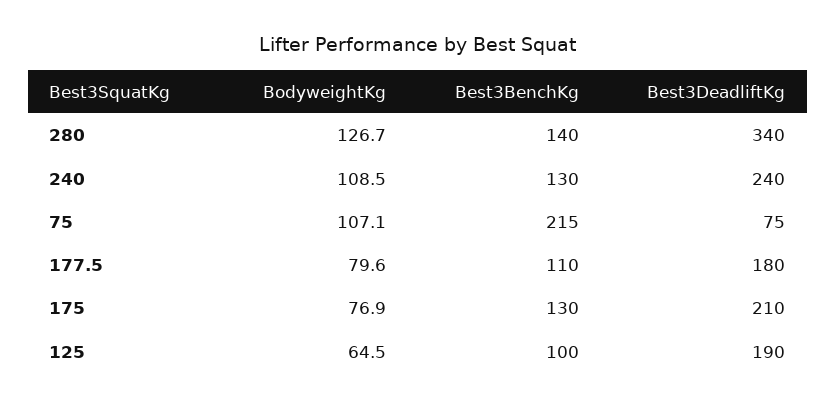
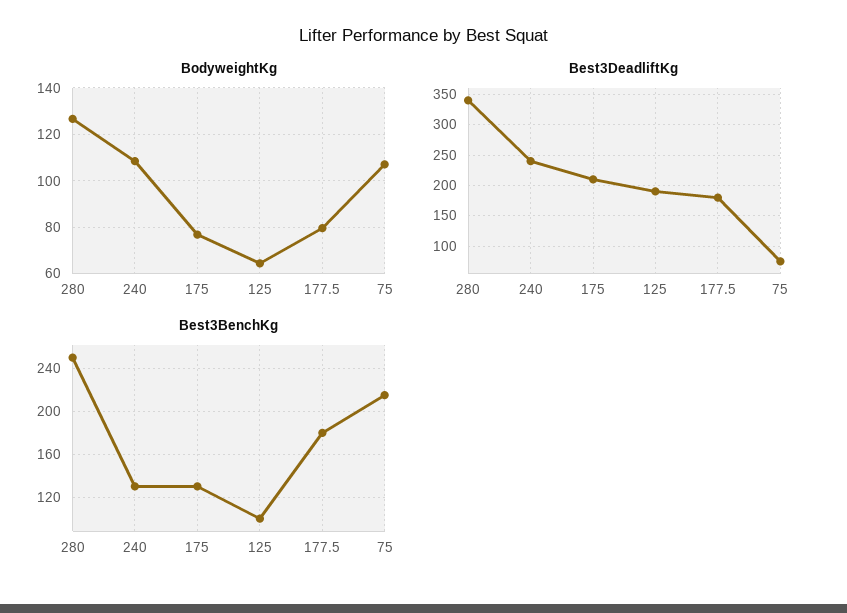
Best3BenchKg, 280: 140 -> 250
Best3BenchKg, 177.5: 110 -> 180

